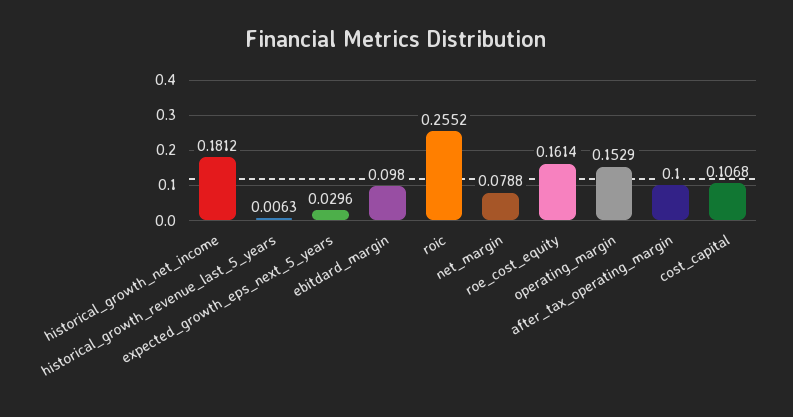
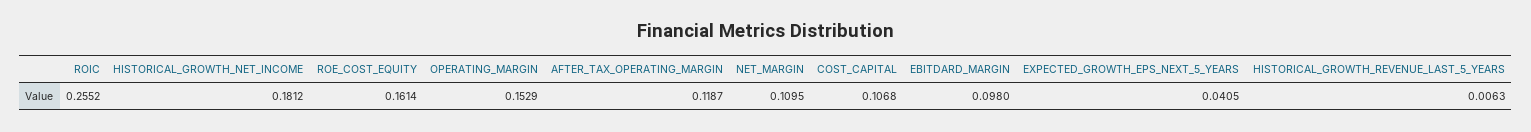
expected_growth_eps_next_5_years: 0.0296 -> 0.0405
net_margin: 0.0788 -> 0.1095
after_tax_operating_margin: 0.1 -> 0.1187

